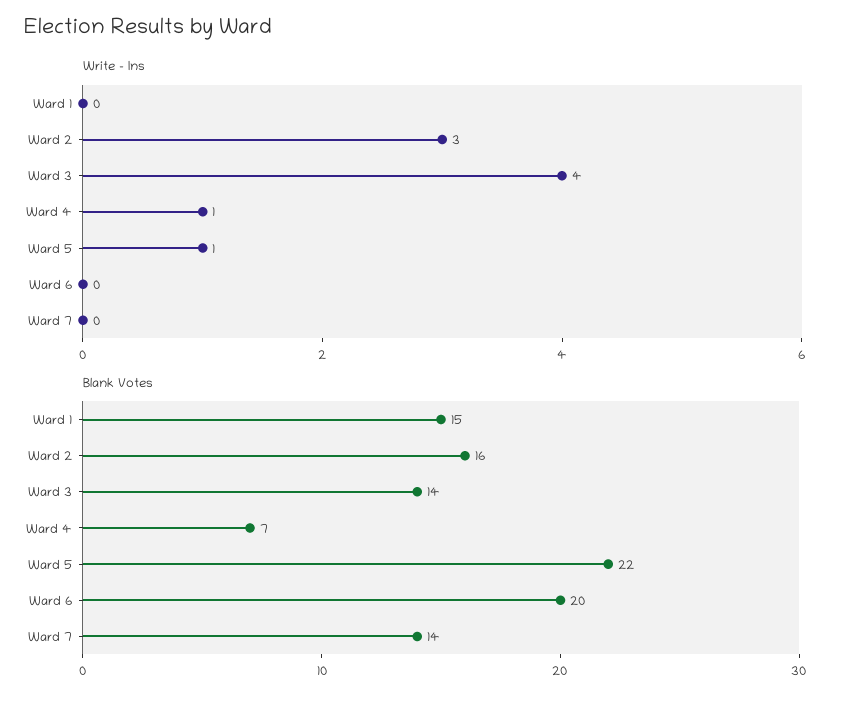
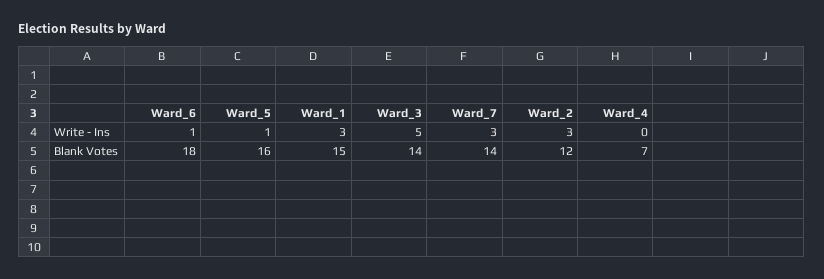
Write - Ins, Ward 1: 0 -> 3
Write - Ins, Ward 3: 4 -> 5
Write - Ins, Ward 4: 1 -> 0
Write - Ins, Ward 6: 0 -> 1
Write - Ins, Ward 7: 0 -> 3
Blank Votes, Ward 2: 16 -> 12
Blank Votes, Ward 5: 22 -> 16
Blank Votes, Ward 6: 20 -> 18

